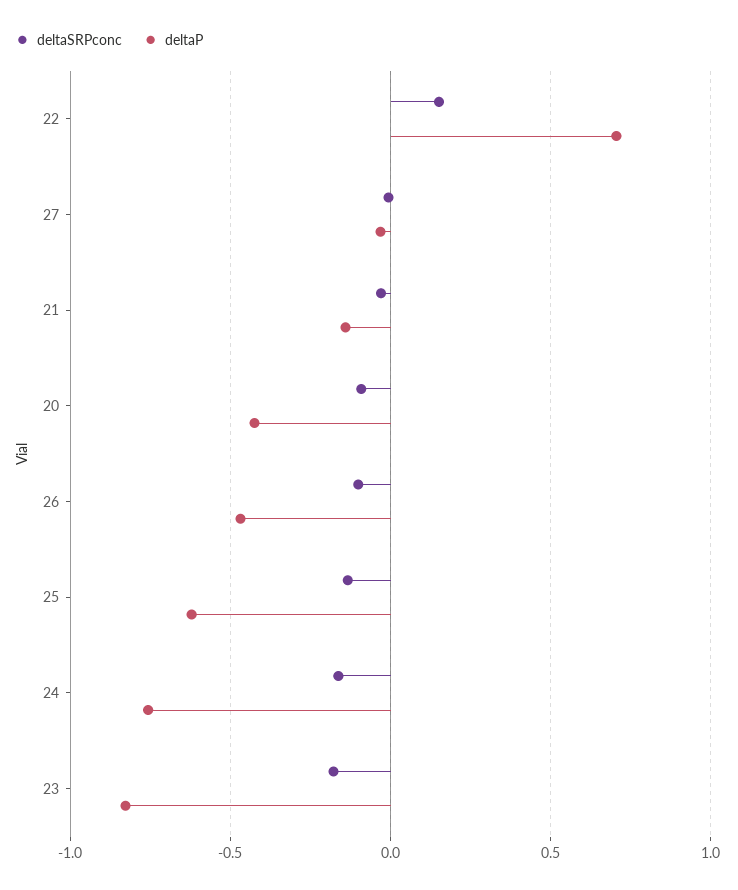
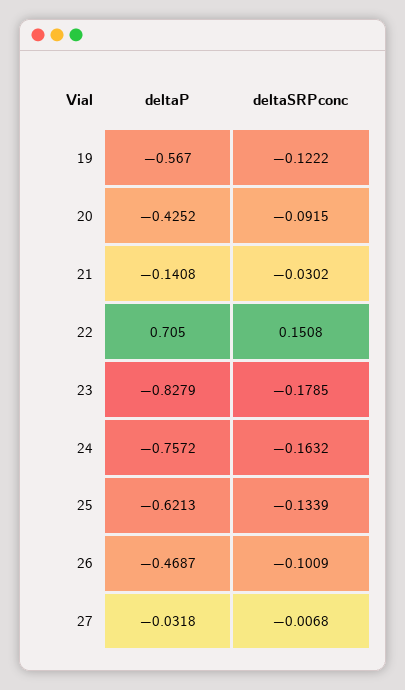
deltaP, 19: none -> -0.567
deltaSRPconc, 19: none -> -0.1222

